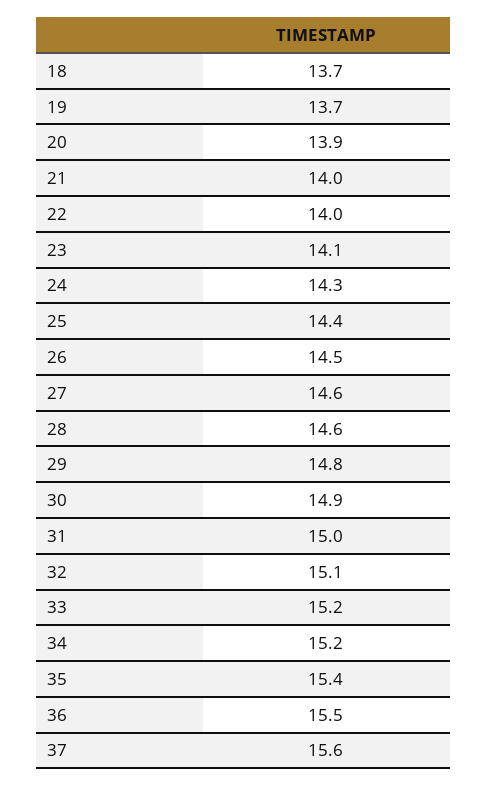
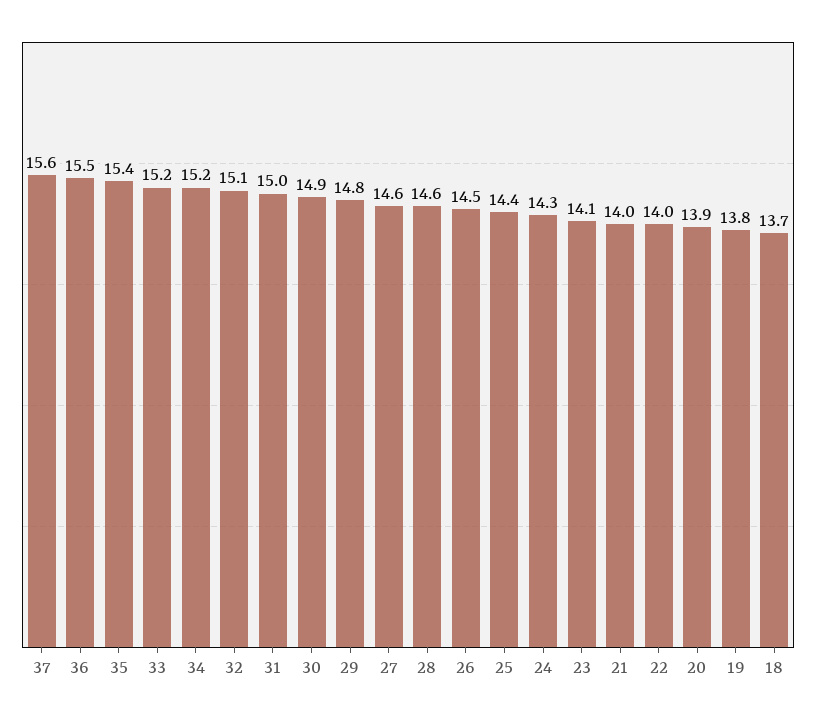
19: 13.7 -> 13.8

